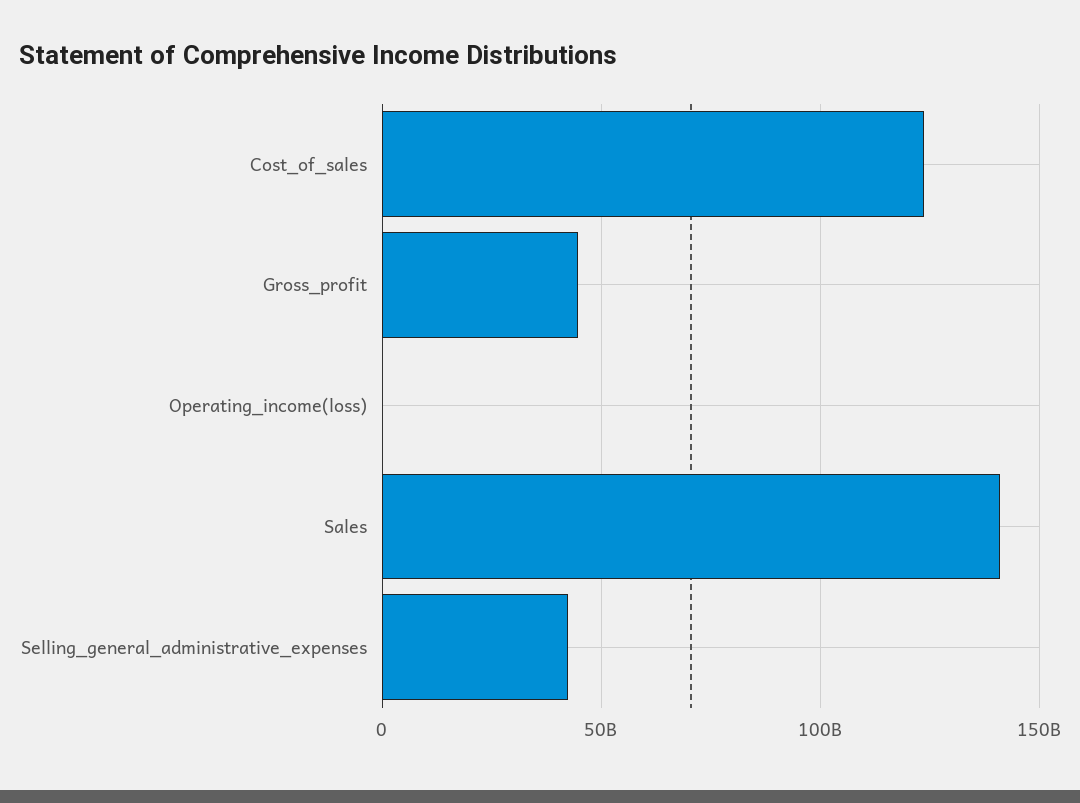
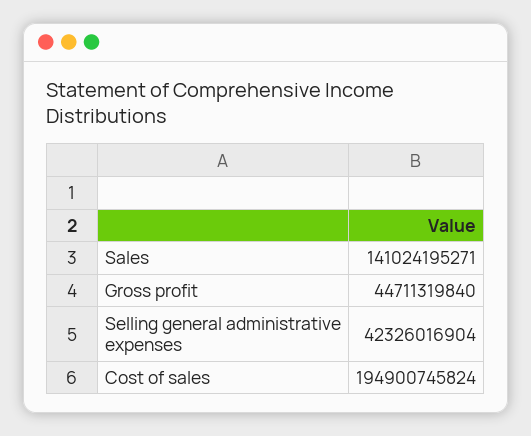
Cost_of_sales: 125000000000 -> 194900745824
Operating_income(loss): 0 -> none

